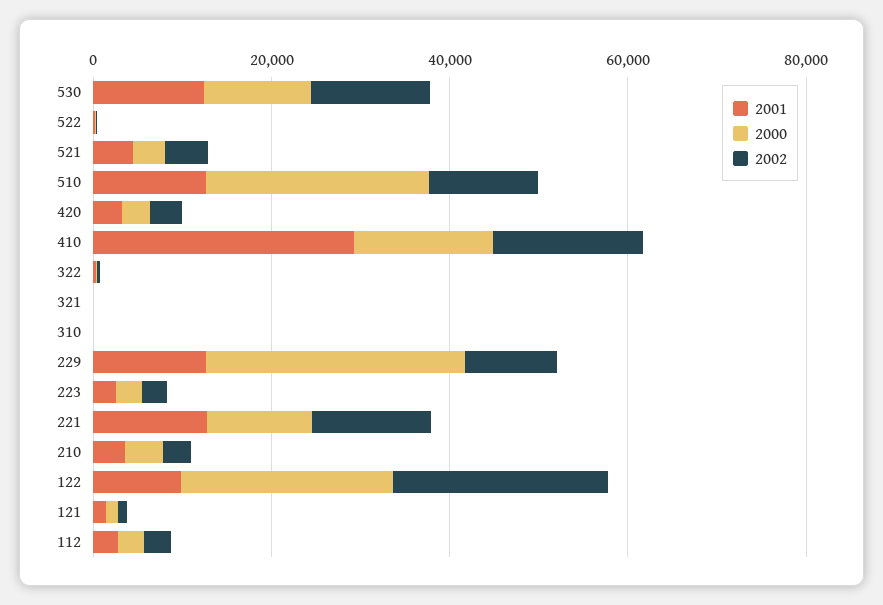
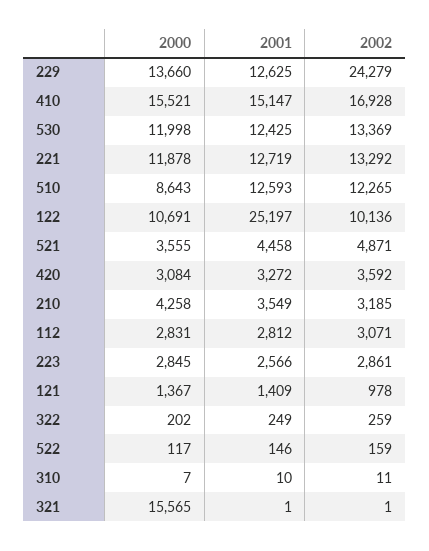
2000, 510: 25000 -> 8643
2001, 410: 30000 -> 15147
2000, 321: 0 -> 15565
2000, 229: 30000 -> 13660
2002, 229: 10000 -> 24279
2001, 122: 10000 -> 25197
2000, 122: 25000 -> 10691
2002, 122: 25000 -> 10136

